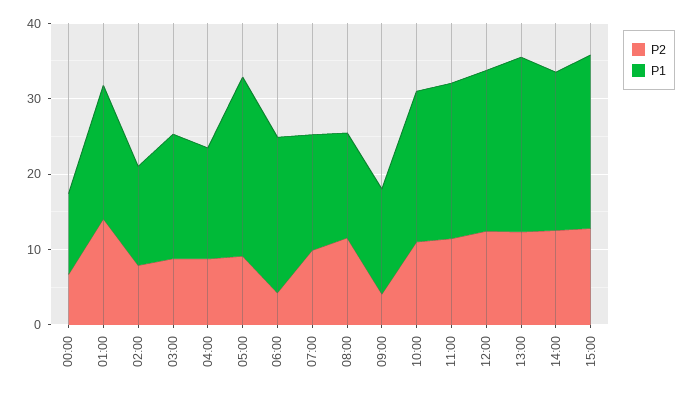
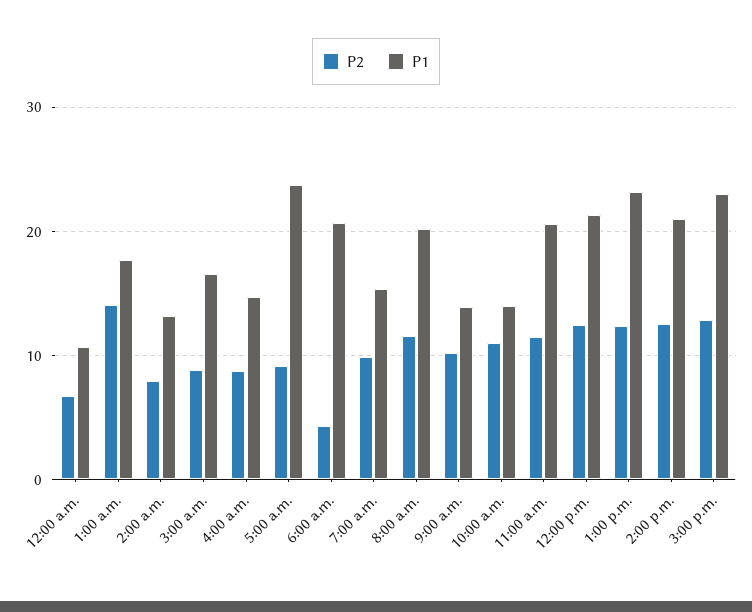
P1, 08:00: 14 -> 20
P2, 09:00: 4 -> 10
P1, 10:00: 20 -> 14

